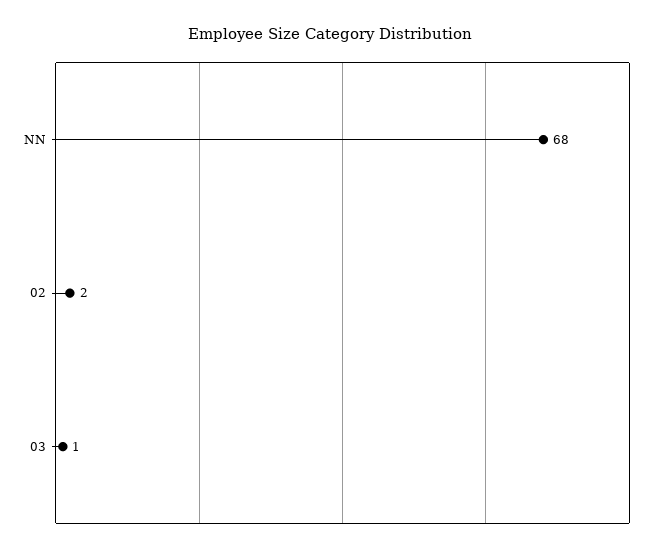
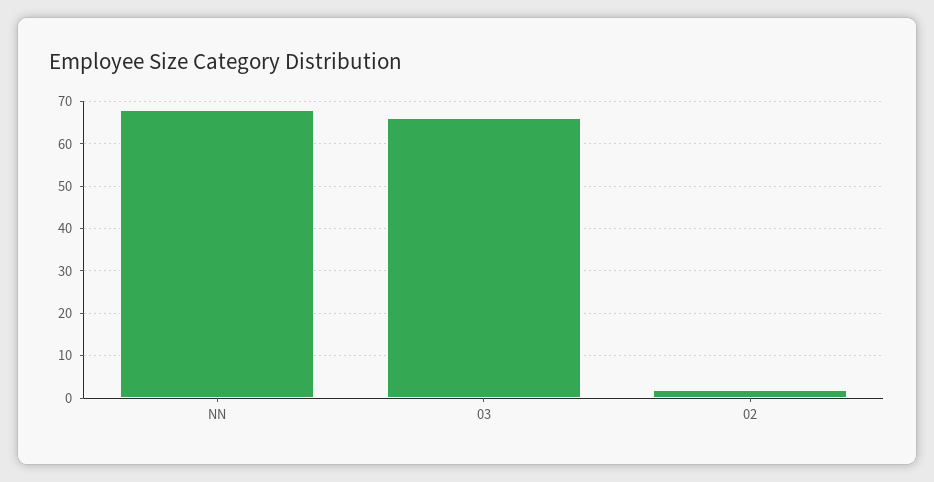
03: 1 -> 65

